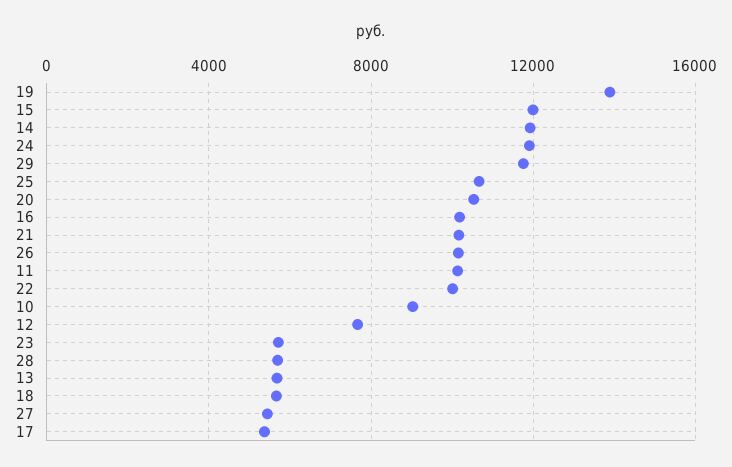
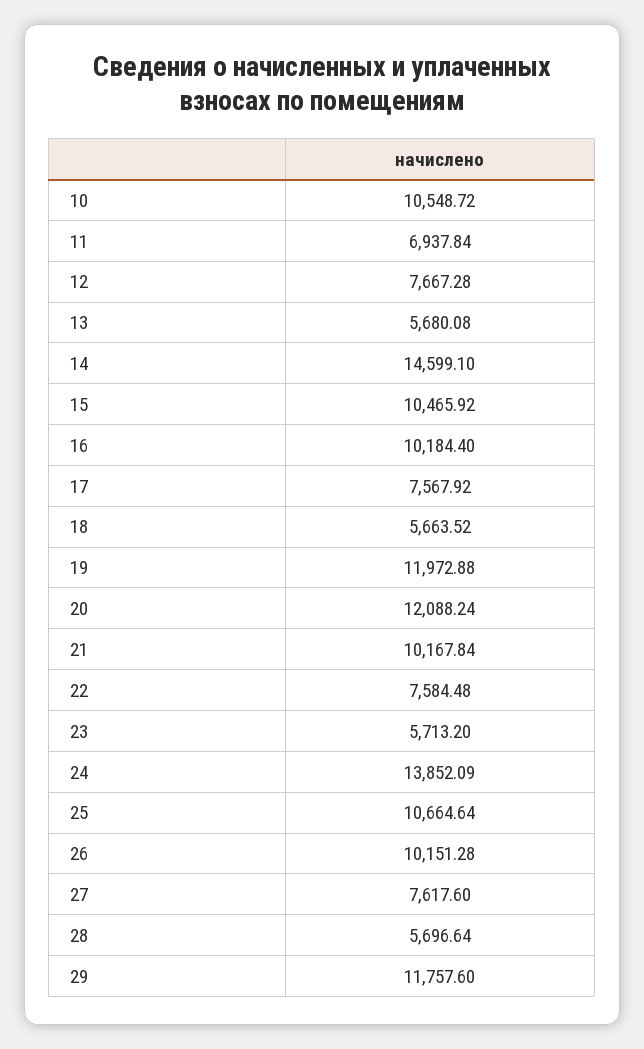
19: 14000 -> 11972.88
15: 12000 -> 10465.92
14: 12000 -> 14599.1
24: 12000 -> 13852.09
20: 10500 -> 12088.24
11: 10000 -> 6937.84
22: 10000 -> 7584.48
10: 9000 -> 10548.72
27: 5500 -> 7617.6
17: 5500 -> 7567.92

